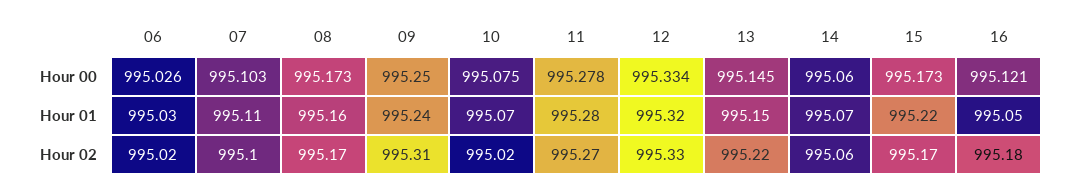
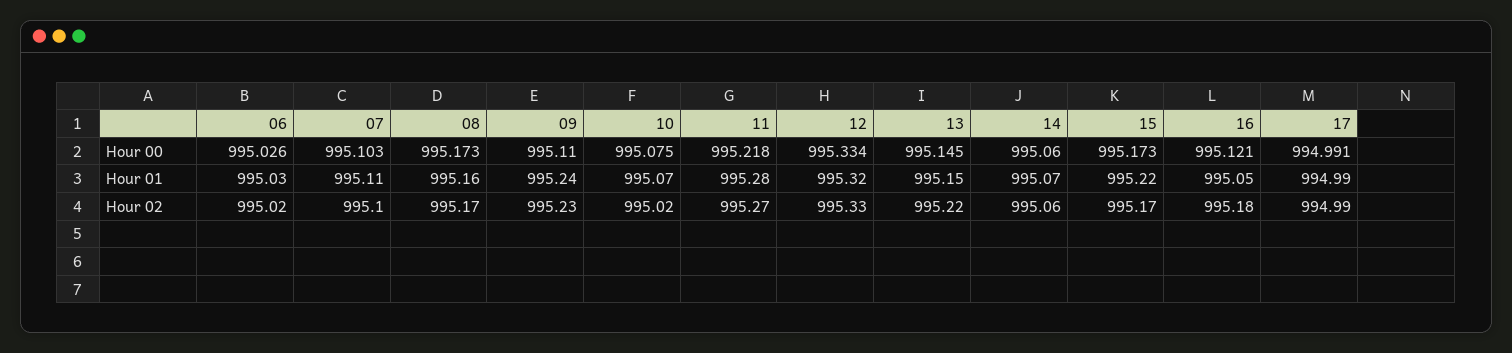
09, Hour 00: 995.25 -> 995.11
11, Hour 00: 995.278 -> 995.218
09, Hour 02: 995.31 -> 995.23
17, Hour 00: none -> 994.991
17, Hour 01: none -> 994.99
17, Hour 02: none -> 994.99

